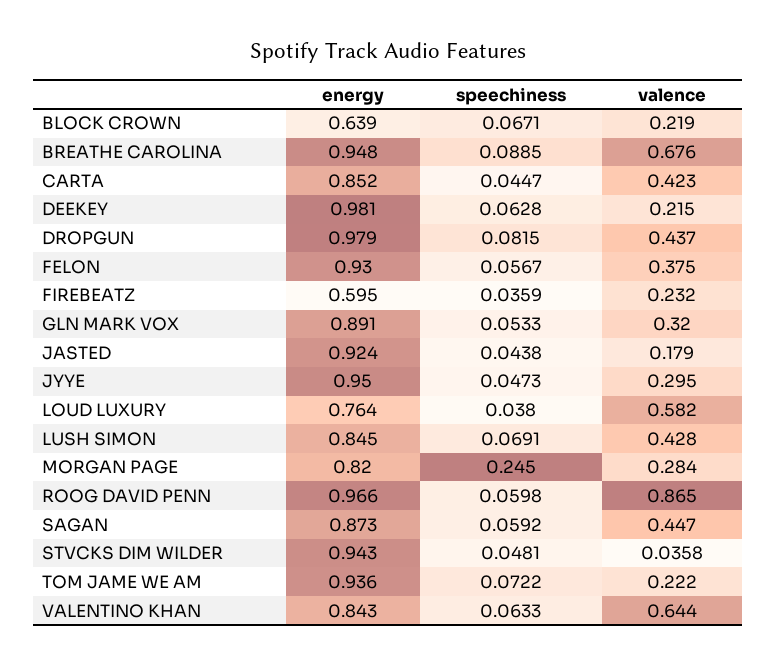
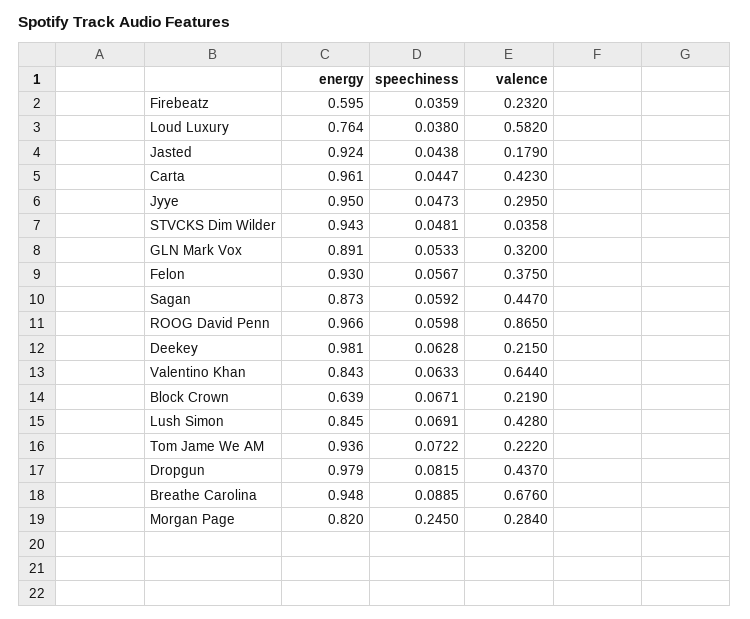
energy, CARTA: 0.852 -> 0.961

